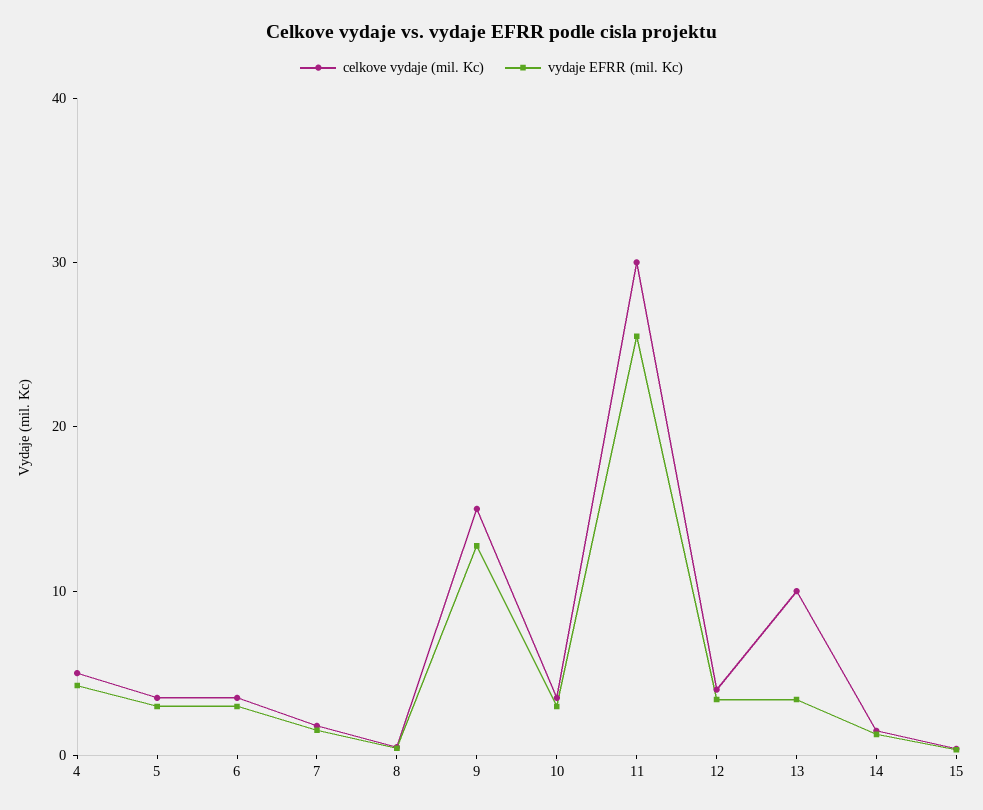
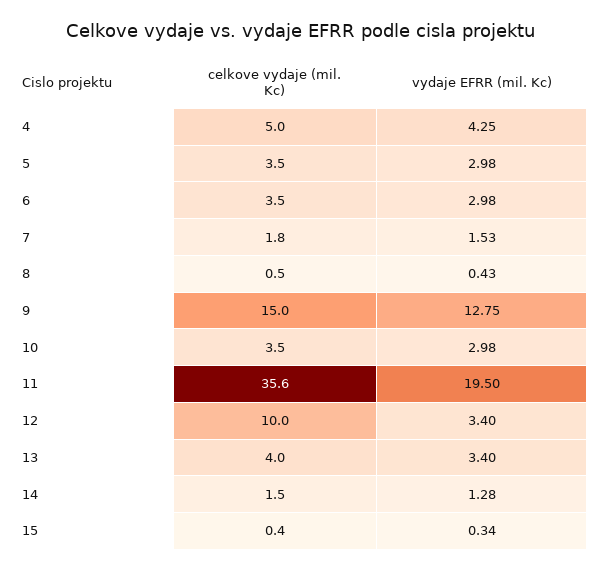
celkove vydaje (mil. Kc), 11: 30 -> 35.6
vydaje EFRR (mil. Kc), 11: 26 -> 19.5
celkove vydaje (mil. Kc), 12: 4 -> 10
celkove vydaje (mil. Kc), 13: 10 -> 4

